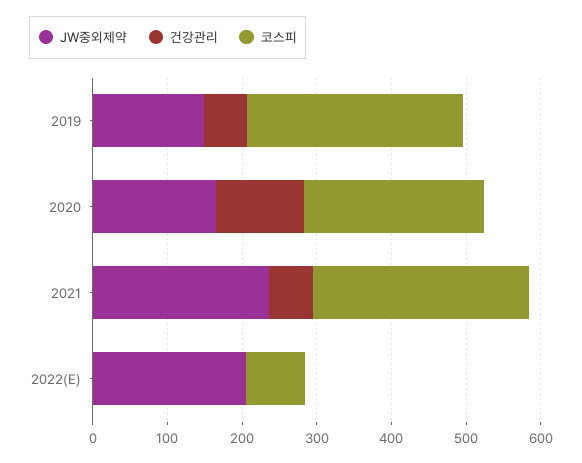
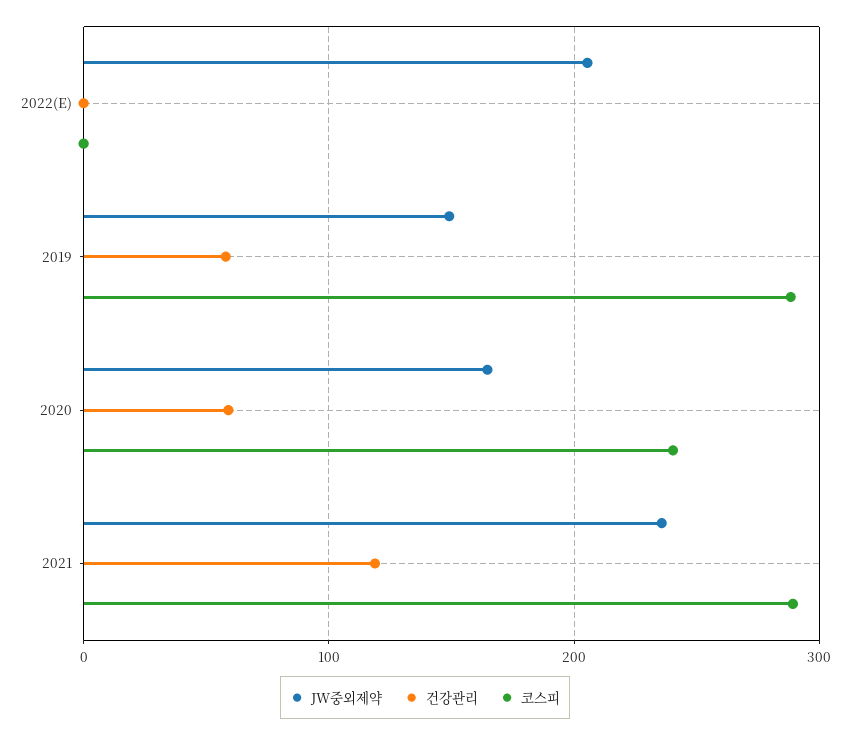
건강관리, 2020: 120 -> 60
건강관리, 2021: 60 -> 120
코스피, 2022(E): 80 -> 0

